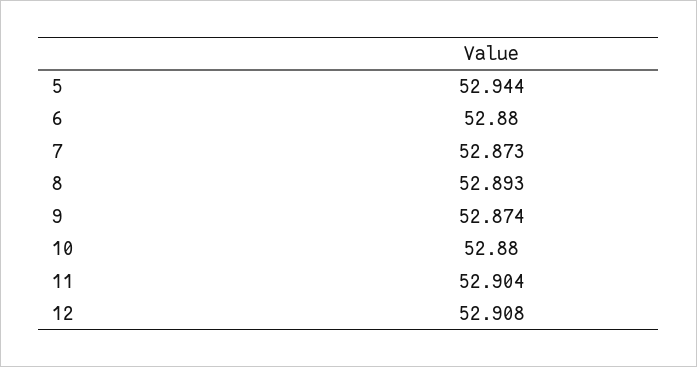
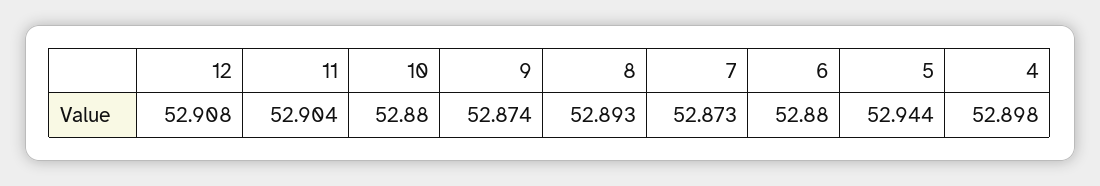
4: none -> 52.898

